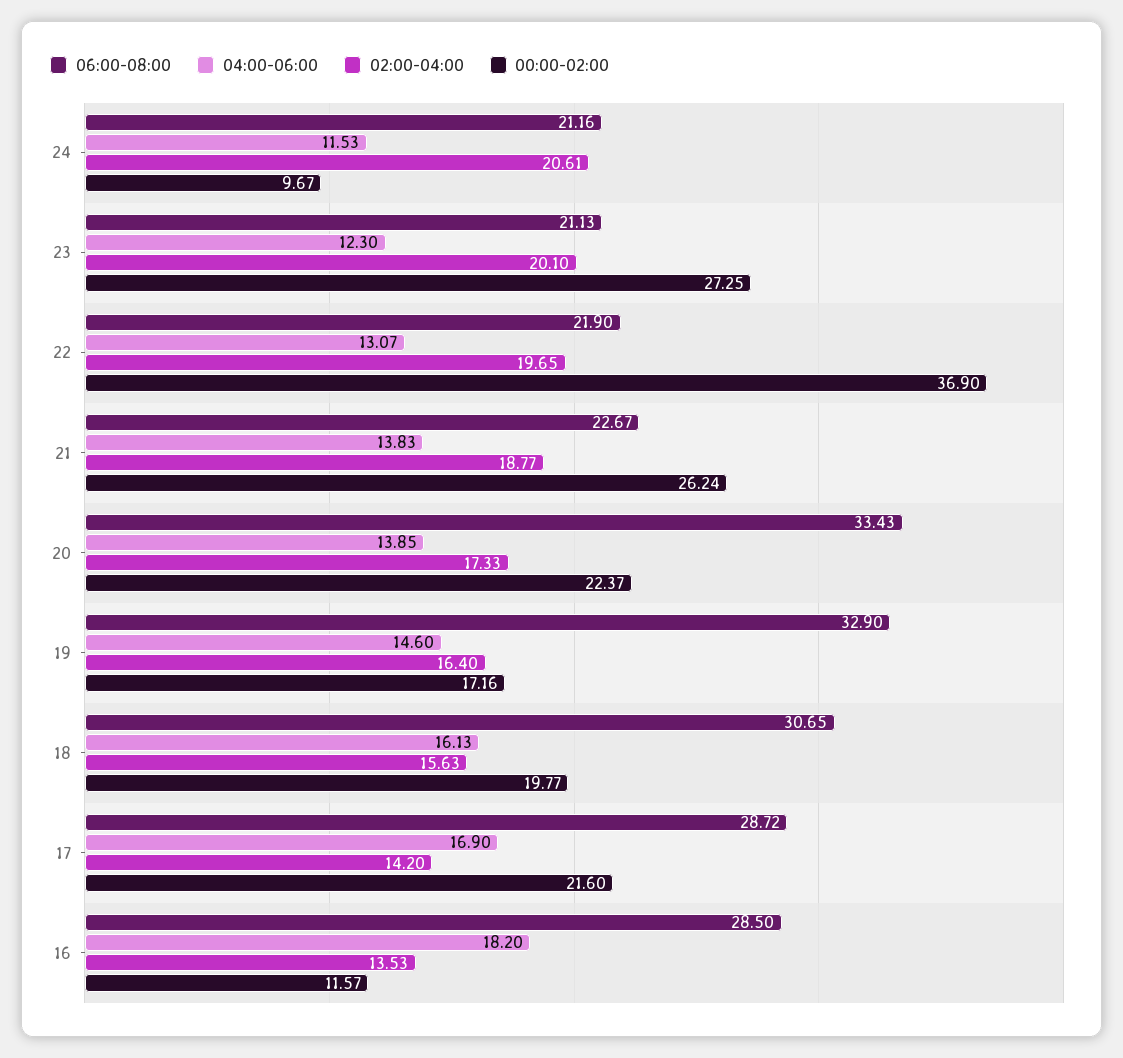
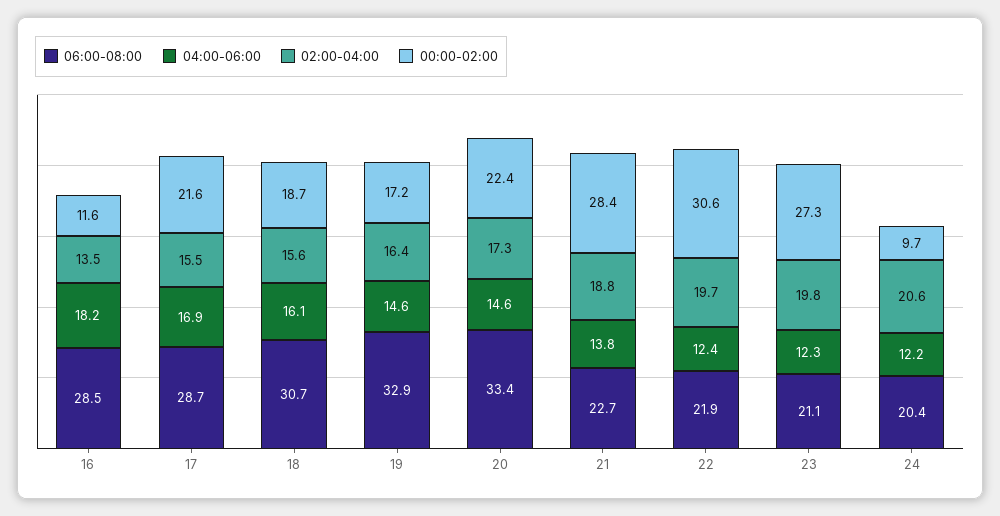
06:00-08:00, 24: 21.16 -> 20.4
04:00-06:00, 24: 11.53 -> 12.2
02:00-04:00, 23: 20.1 -> 19.8
04:00-06:00, 22: 13.07 -> 12.4
00:00-02:00, 22: 36.9 -> 30.6
00:00-02:00, 21: 26.24 -> 28.4
04:00-06:00, 20: 13.85 -> 14.6
00:00-02:00, 18: 19.77 -> 18.7
02:00-04:00, 17: 14.2 -> 15.5

